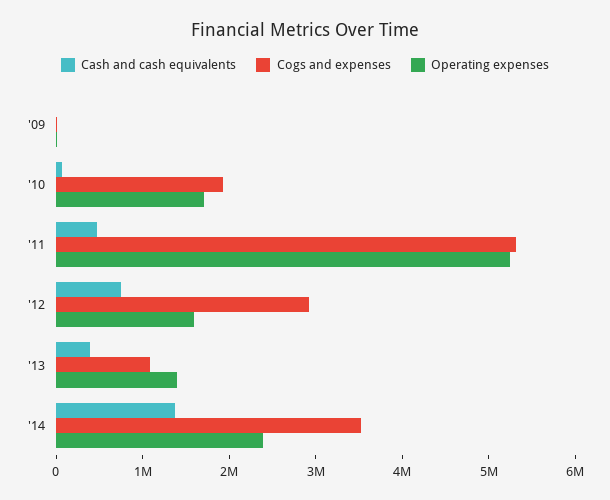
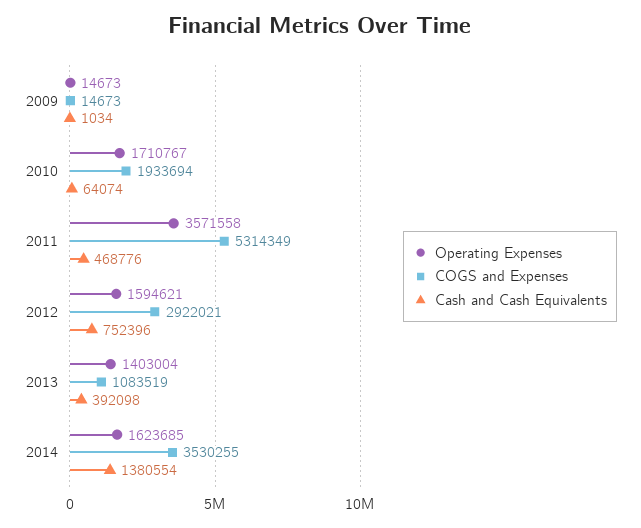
Operating expenses, '11: 5200000 -> 3571558
Operating expenses, '14: 2400000 -> 1623685

